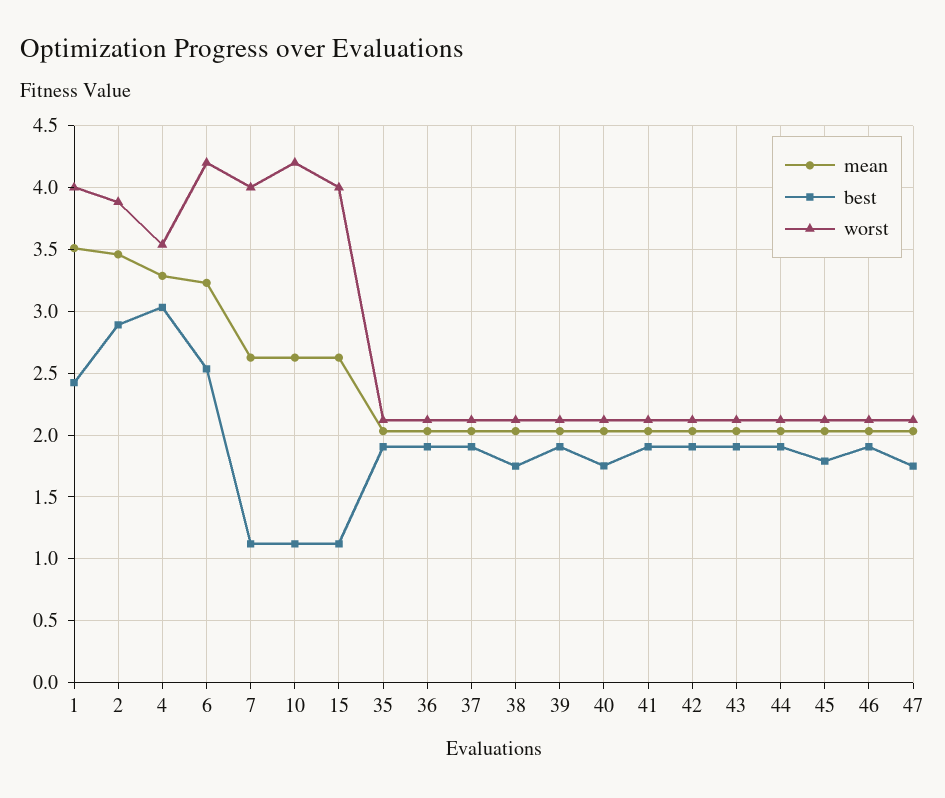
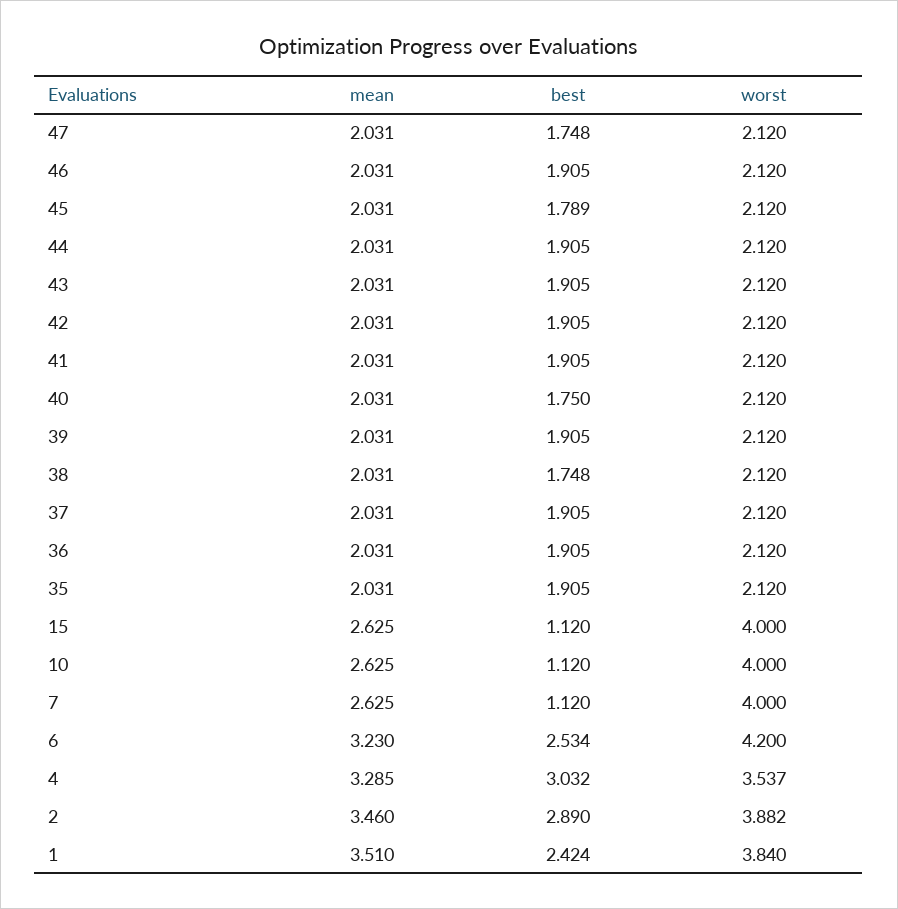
worst, 1: 4 -> 3.84
worst, 10: 4.2 -> 4

